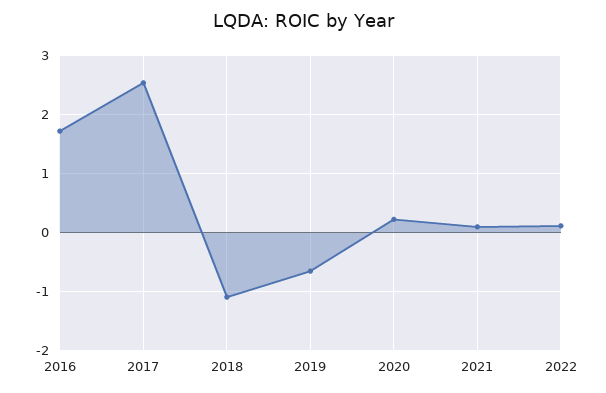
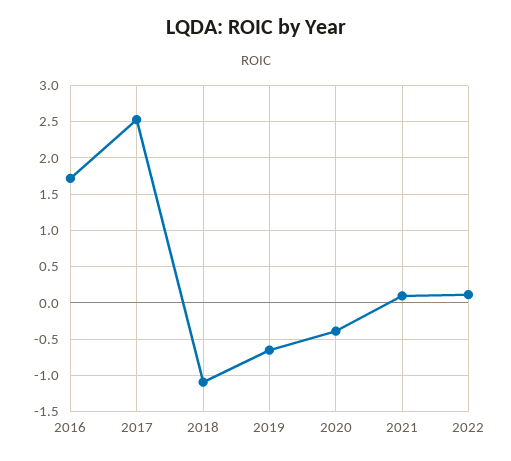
2020: 0.2 -> -0.4

